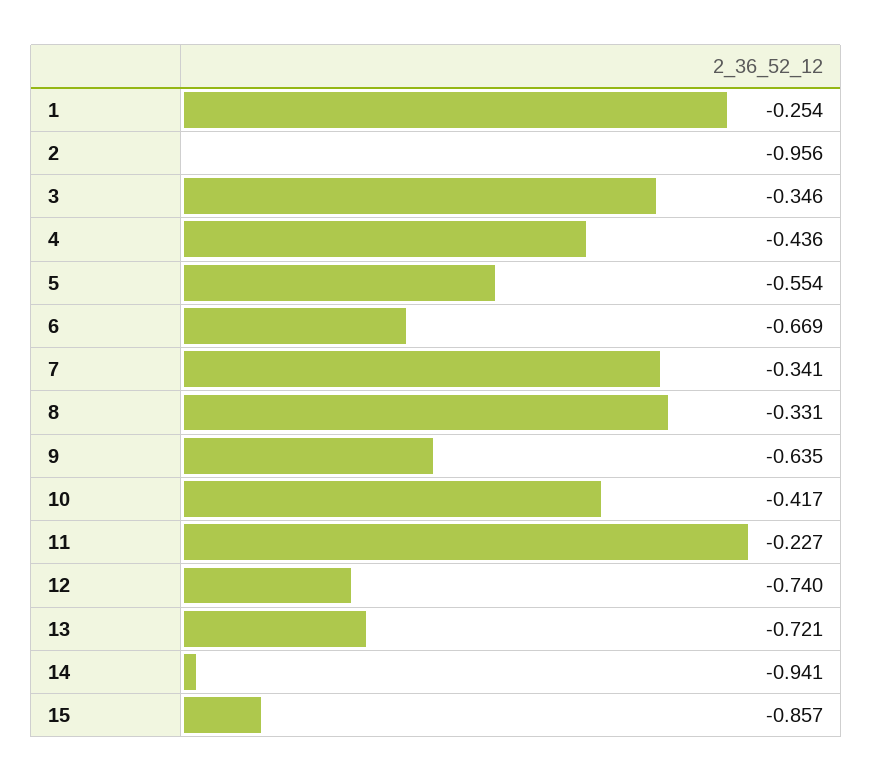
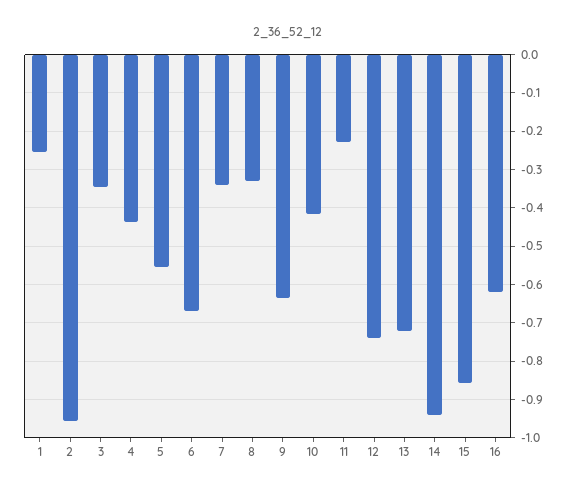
16: none -> -0.62

